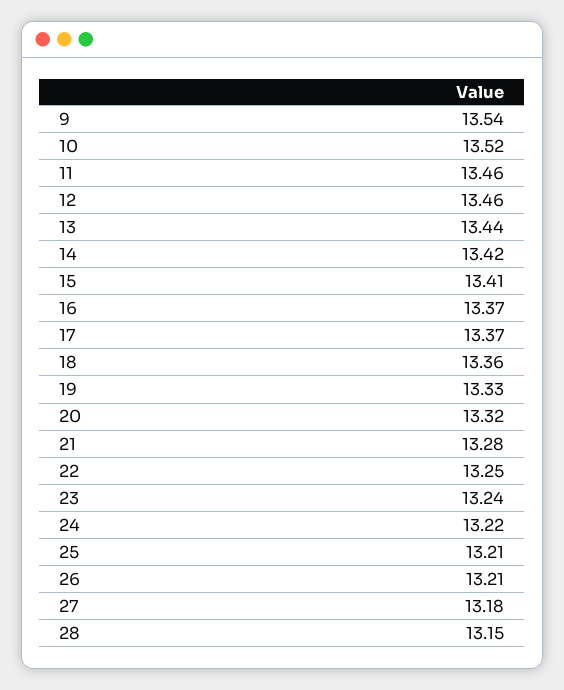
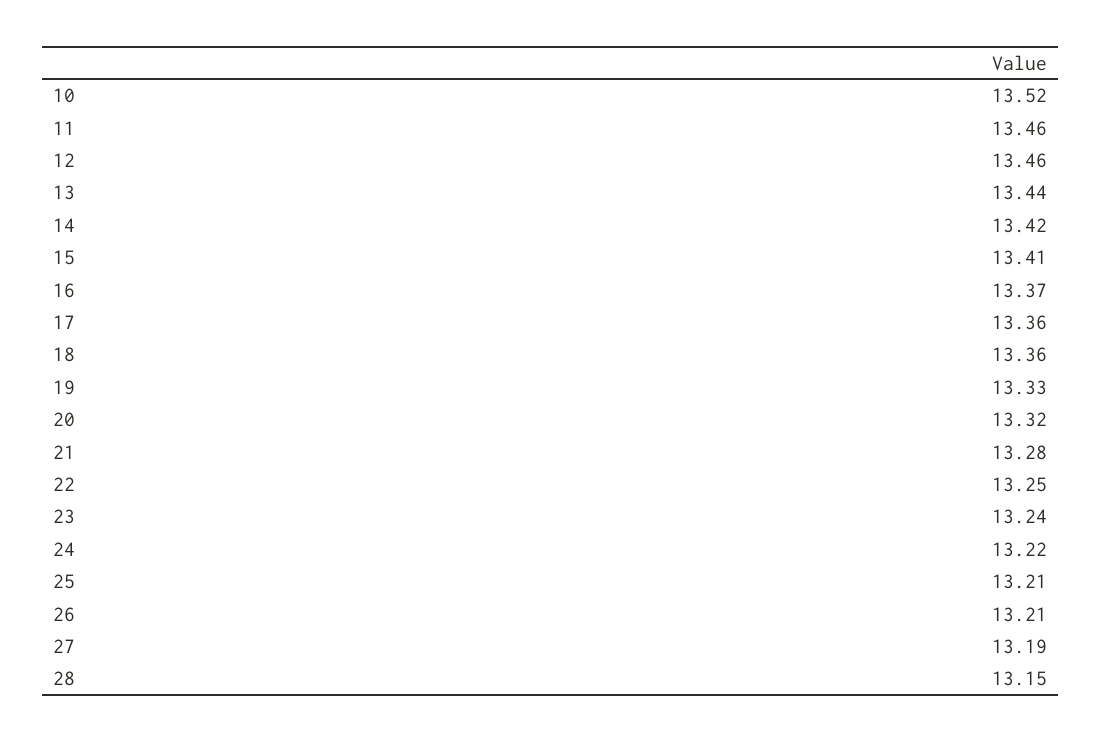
9: 13.54 -> none
17: 13.37 -> 13.36
27: 13.18 -> 13.19

